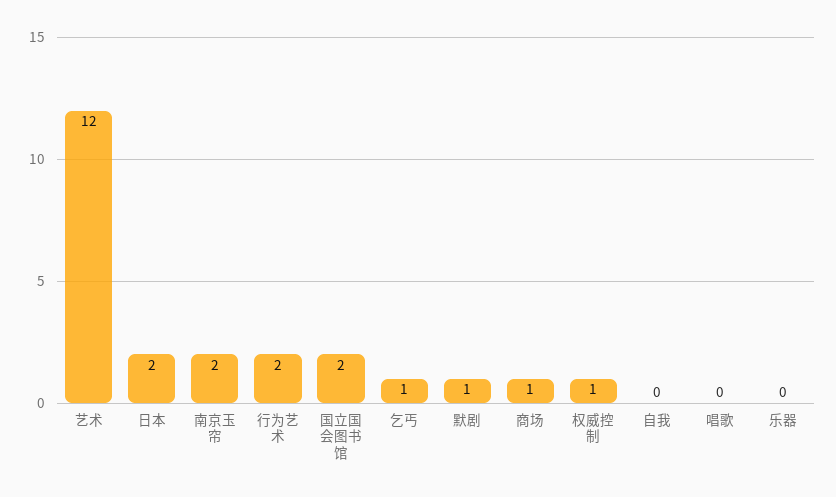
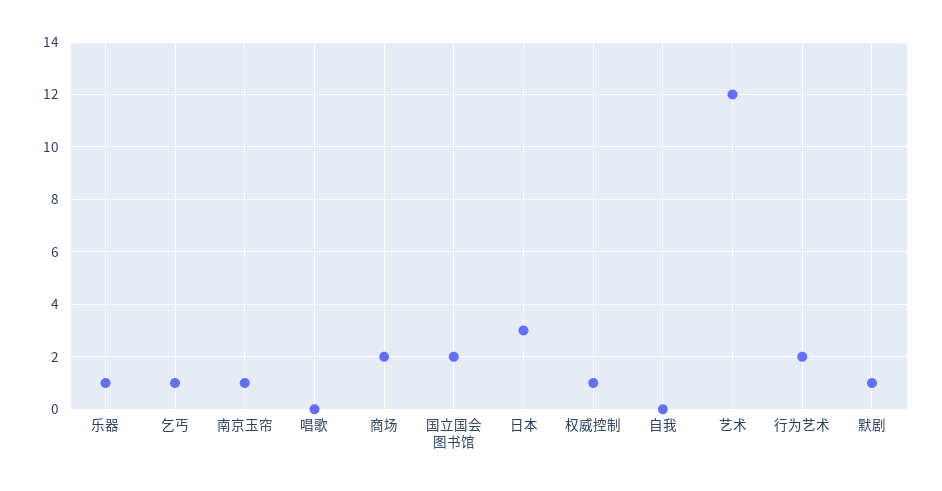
日本: 2 -> 3
南京玉帘: 2 -> 1
商场: 1 -> 2
乐器: 0 -> 1

